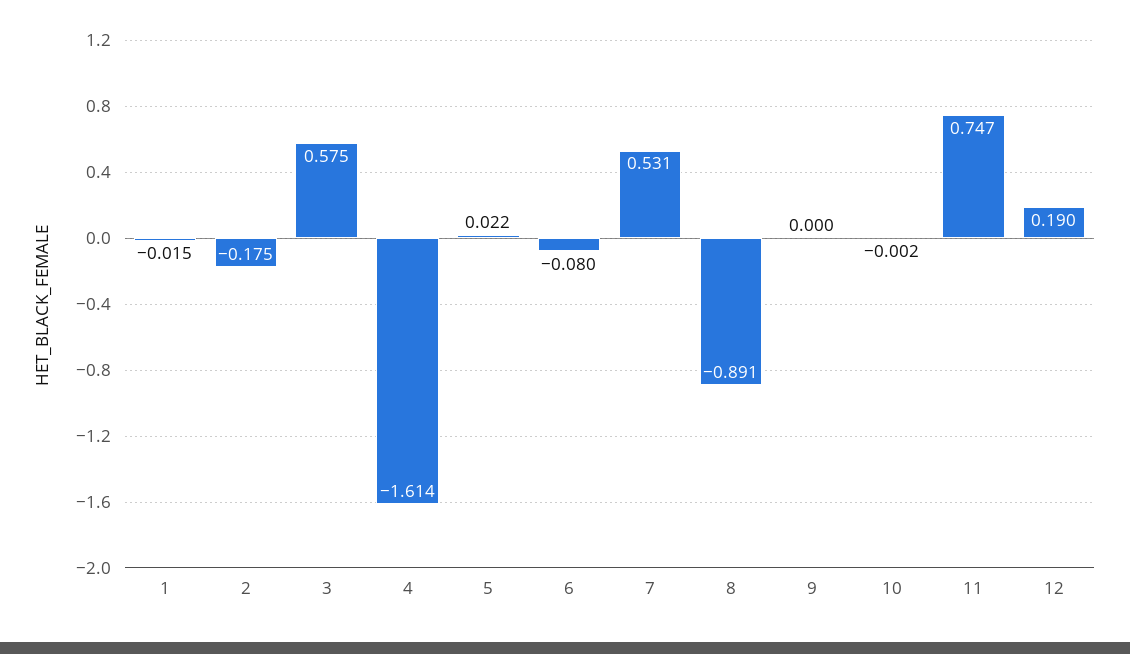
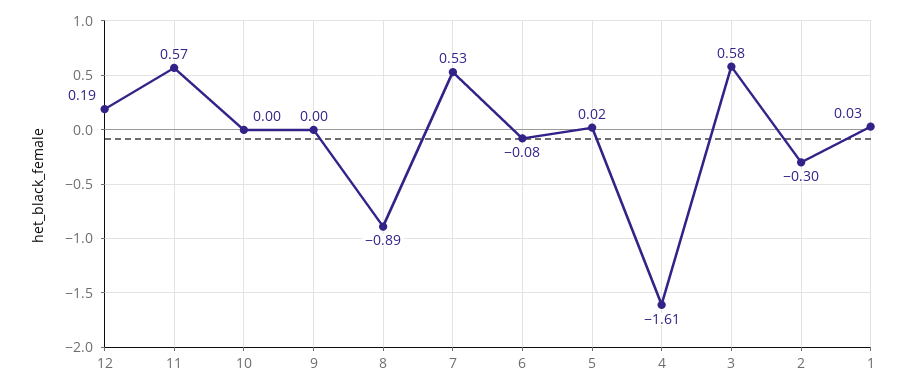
1: -0.015 -> 0.03
2: -0.175 -> -0.3
11: 0.747 -> 0.57

